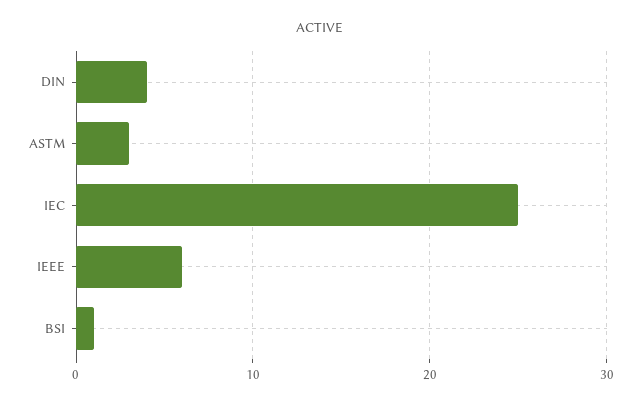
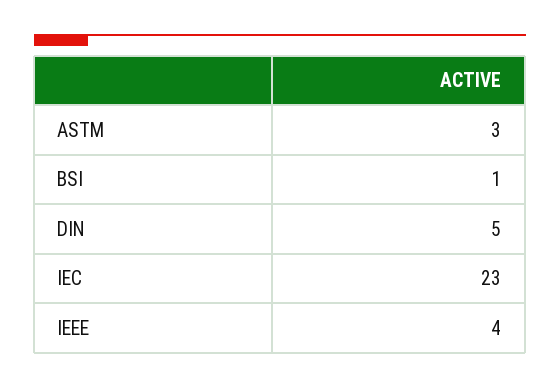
DIN: 4 -> 5
IEC: 25 -> 23
IEEE: 6 -> 4

